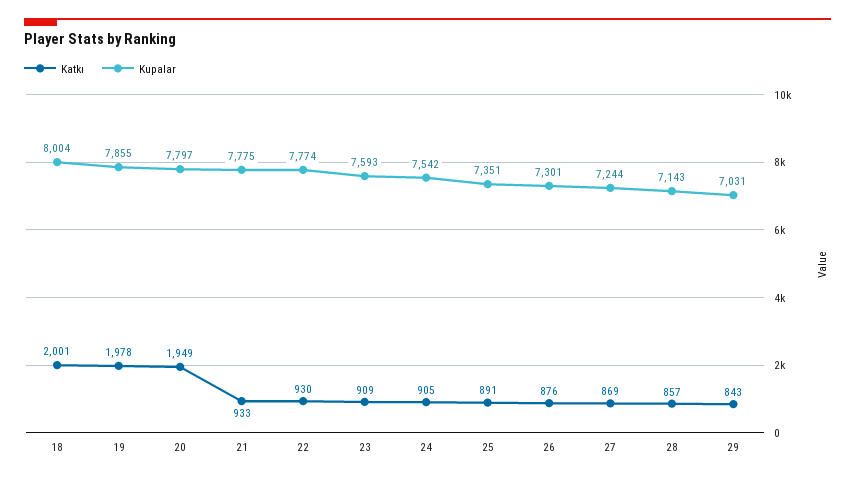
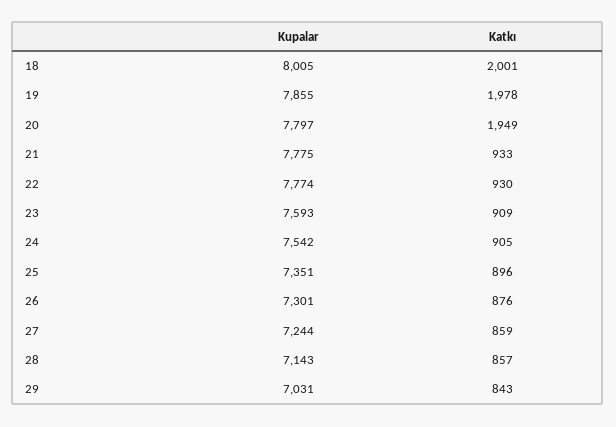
Kupalar, 18: 8004 -> 8005
Katkı, 25: 891 -> 896
Katkı, 27: 869 -> 859

